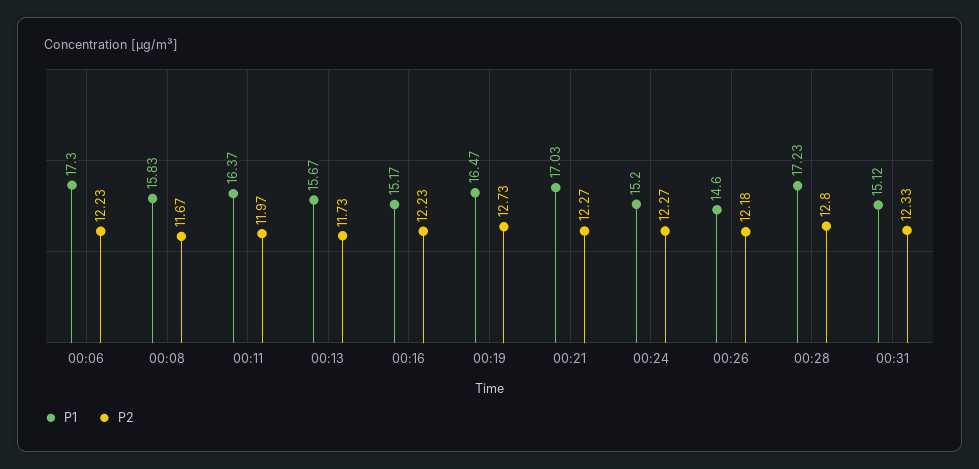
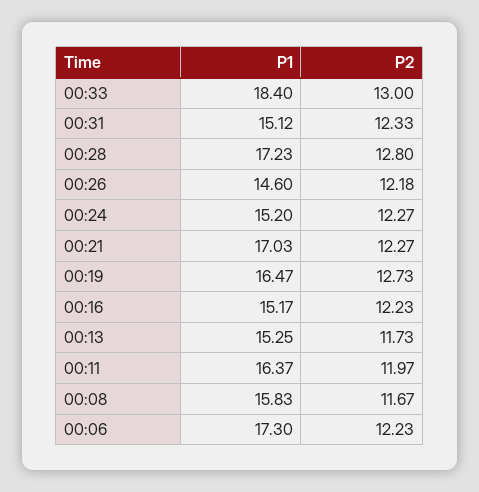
P1, 00:13: 15.67 -> 15.25
P1, 00:33: none -> 18.4
P2, 00:33: none -> 13

